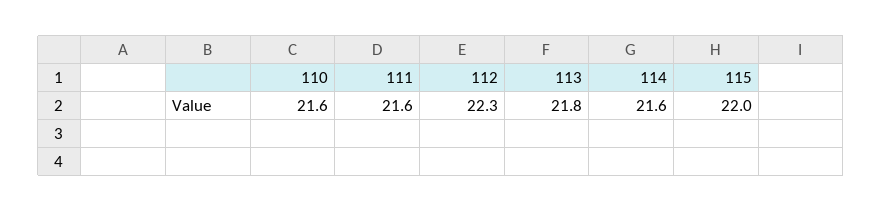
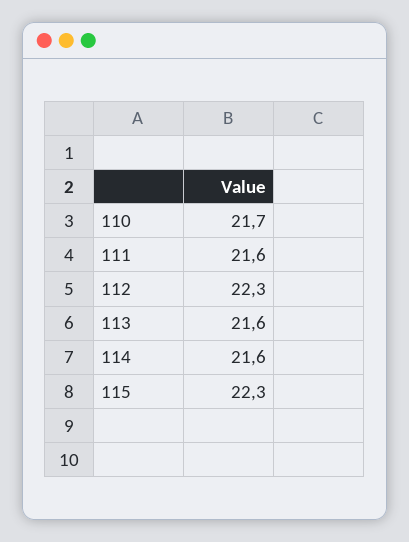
110: 21.6 -> 21.7
113: 21.8 -> 21.6
115: 22 -> 22.3

